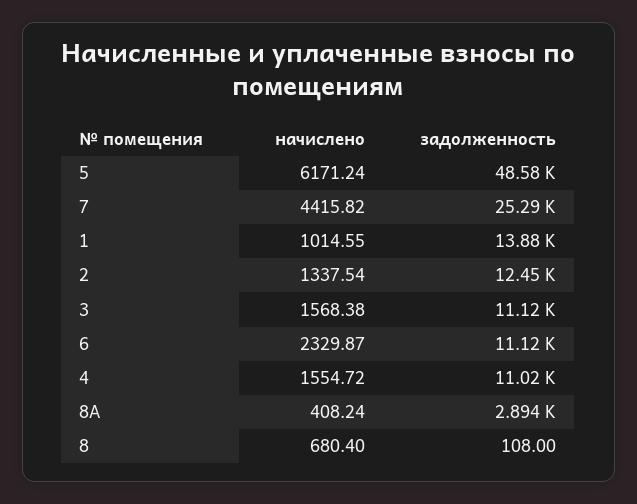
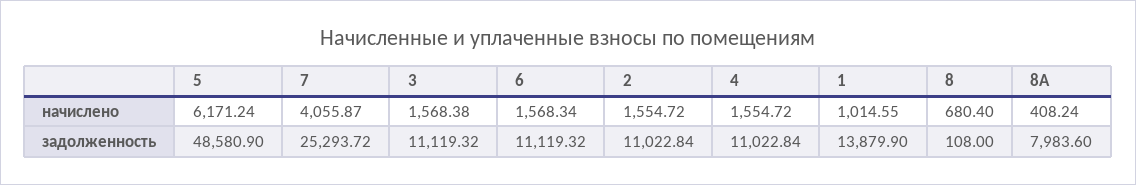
начислено, 7: 4415.82 -> 4055.87
начислено, 2: 1337.54 -> 1554.72
задолженность, 2: 12450 -> 11022.84
начислено, 6: 2329.87 -> 1568.34
задолженность, 8А: 2894 -> 7983.6

